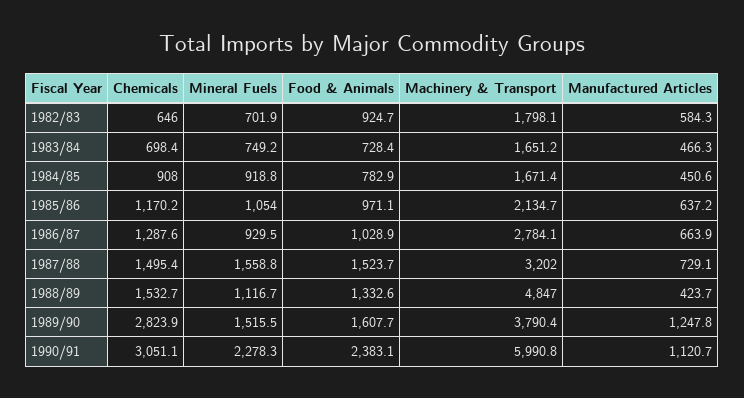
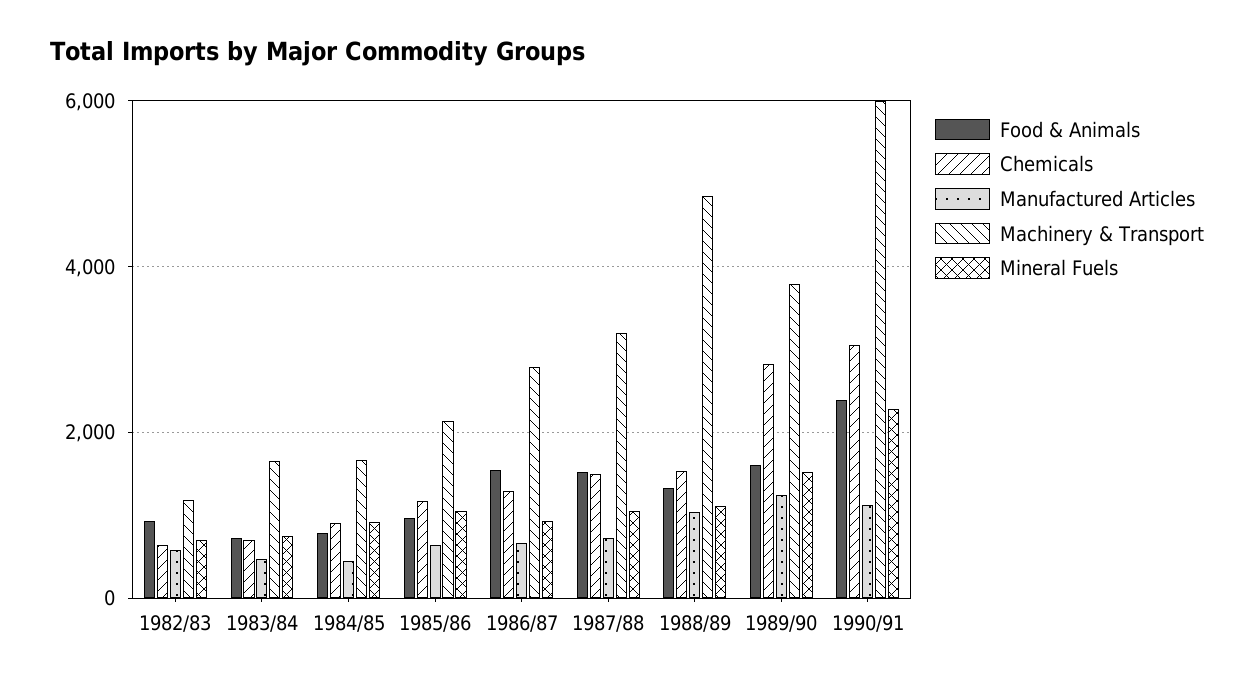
Machinery & Transport, 1982/83: 1798.1 -> 1200
Food & Animals, 1986/87: 1028.9 -> 1600
Mineral Fuels, 1987/88: 1558.8 -> 1000
Manufactured Articles, 1988/89: 423.7 -> 1000

